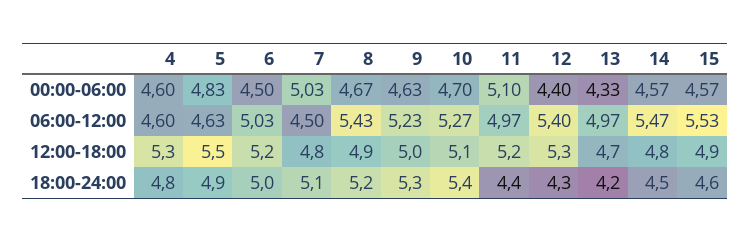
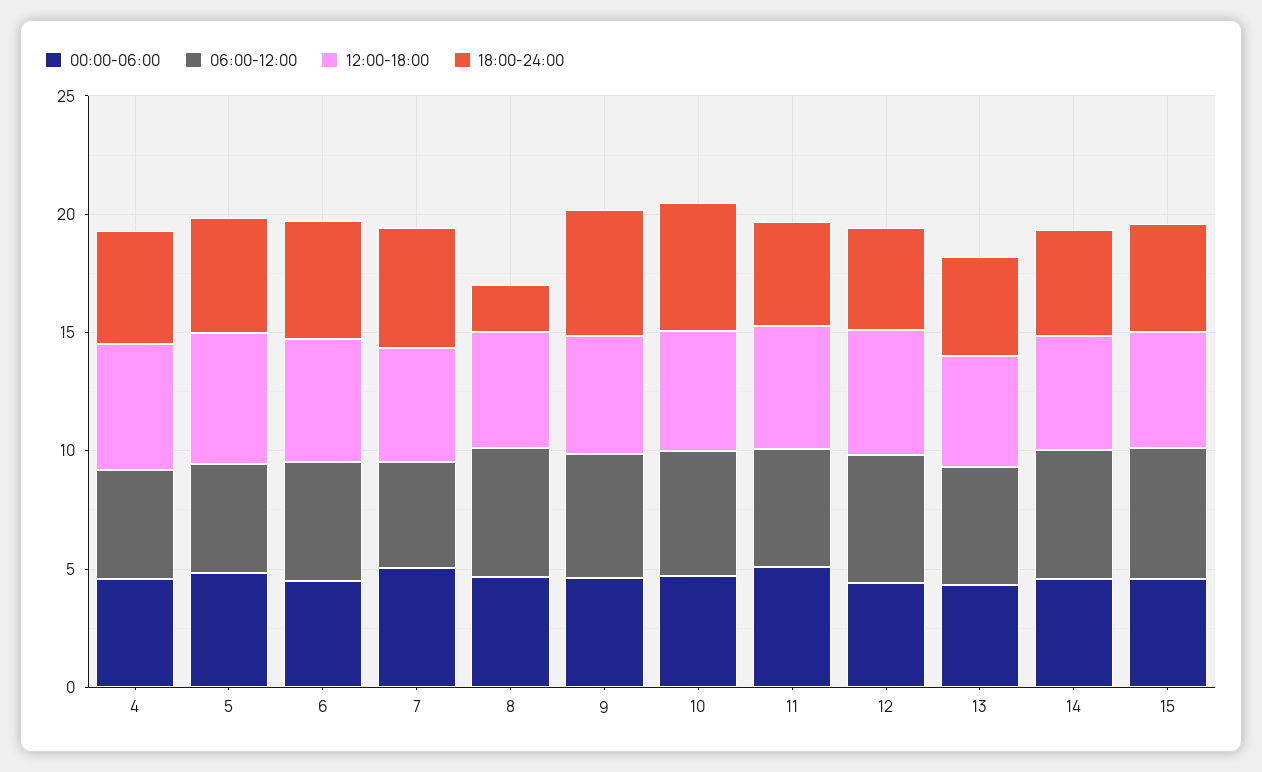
18:00-24:00, 8: 5.2 -> 2

